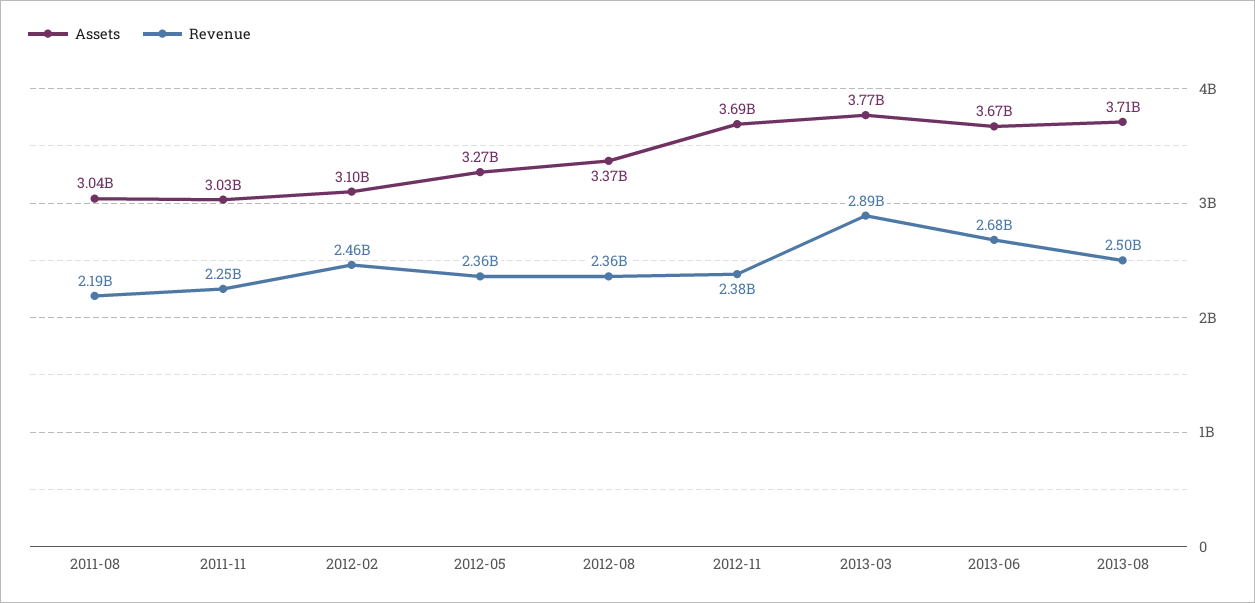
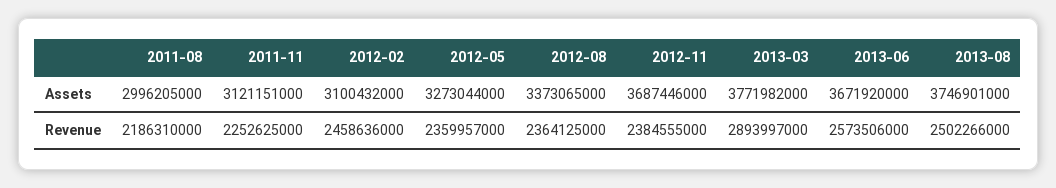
Assets, 2011-08: 3040000000 -> 2996205000
Assets, 2011-11: 3030000000 -> 3121151000
Revenue, 2013-06: 2680000000 -> 2573506000
Assets, 2013-08: 3710000000 -> 3746901000

